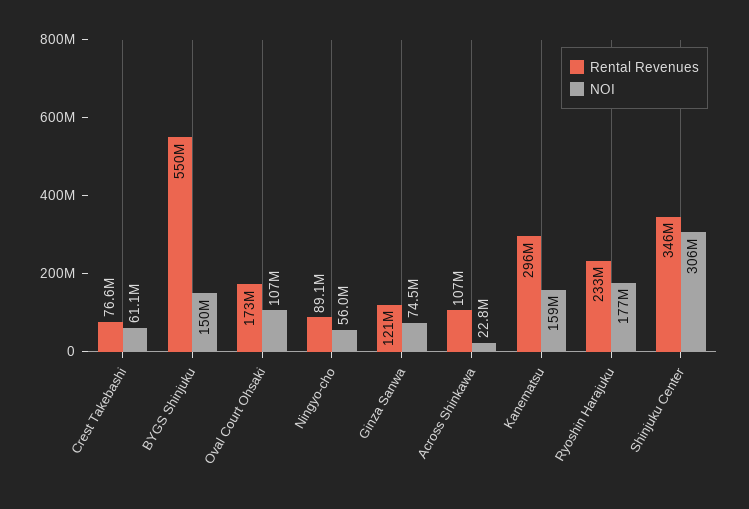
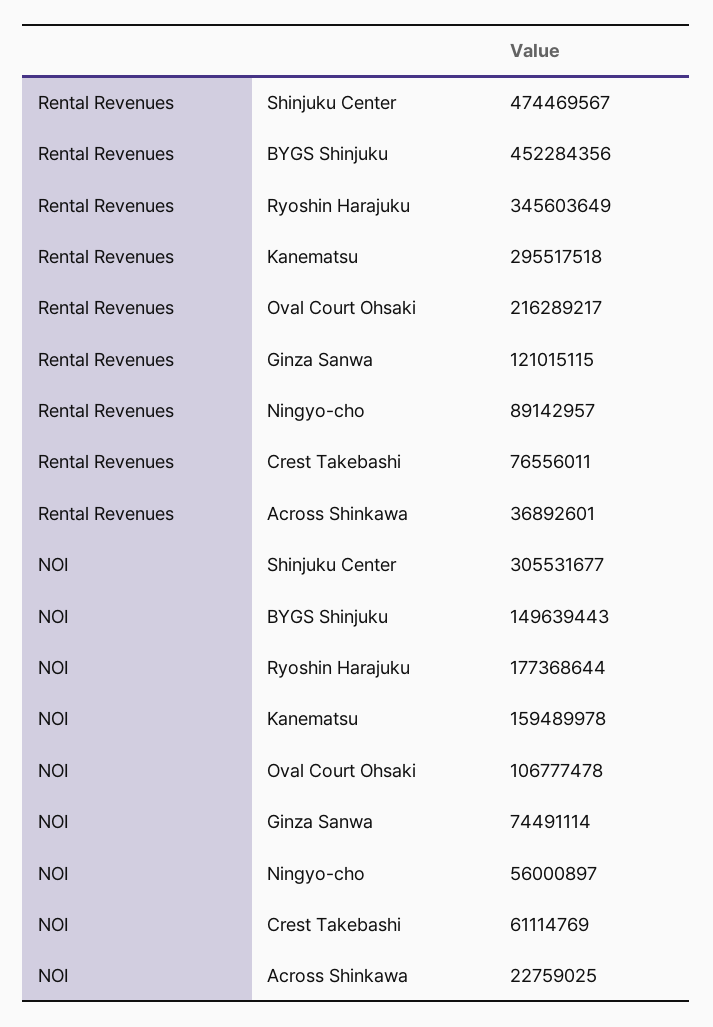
Rental Revenues, BYGS Shinjuku: 550000000 -> 452284356
Rental Revenues, Oval Court Ohsaki: 173000000 -> 216289217
Rental Revenues, Across Shinkawa: 107000000 -> 36892601
Rental Revenues, Ryoshin Harajuku: 233000000 -> 345603649
Rental Revenues, Shinjuku Center: 346000000 -> 474469567

